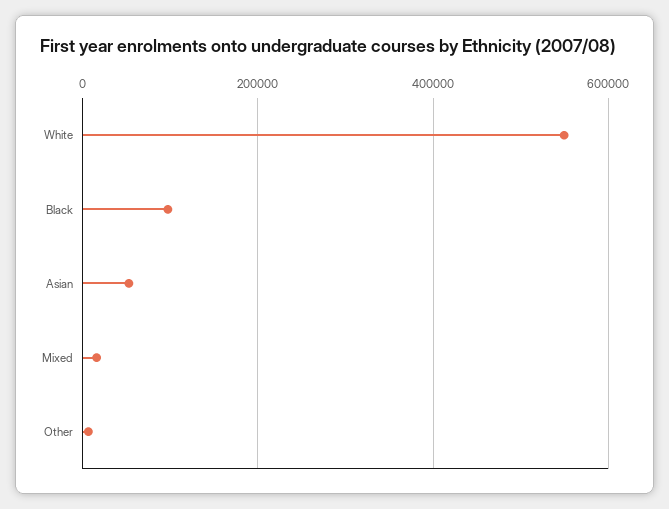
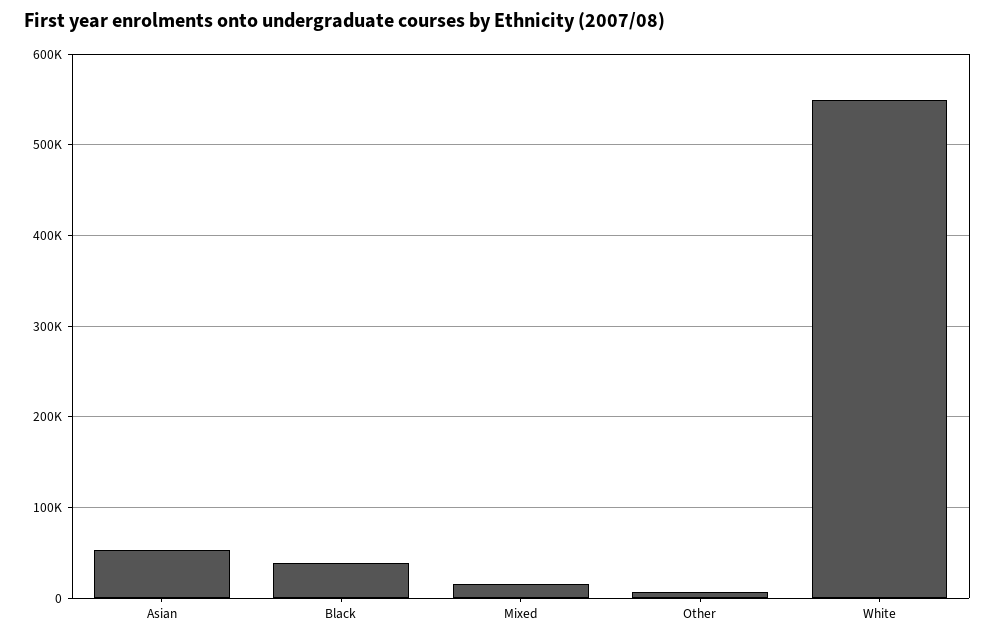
Black: 100000 -> 40000

